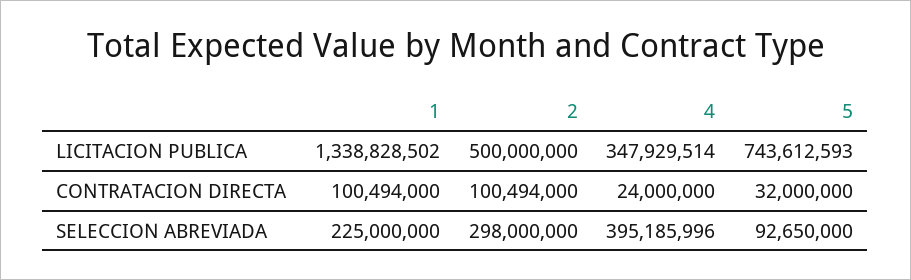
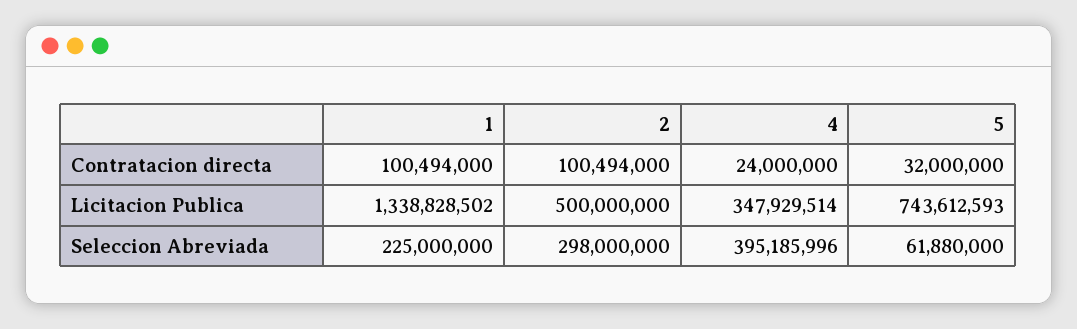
5, SELECCION ABREVIADA: 92650000 -> 61880000

